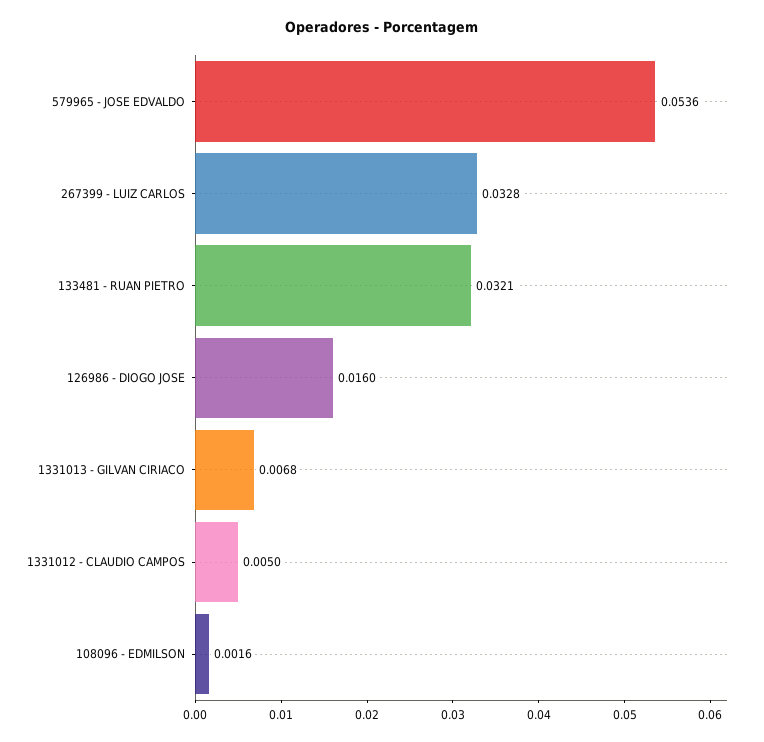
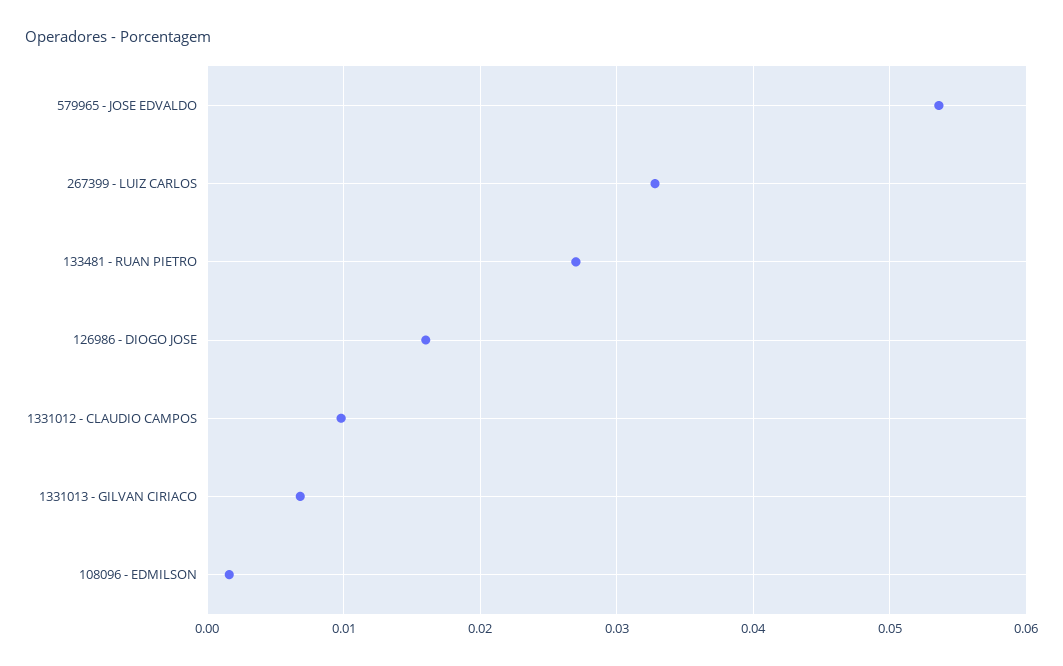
133481 - RUAN PIETRO: 0.0321 -> 0.027
1331012 - CLAUDIO CAMPOS: 0.005 -> 0.01

